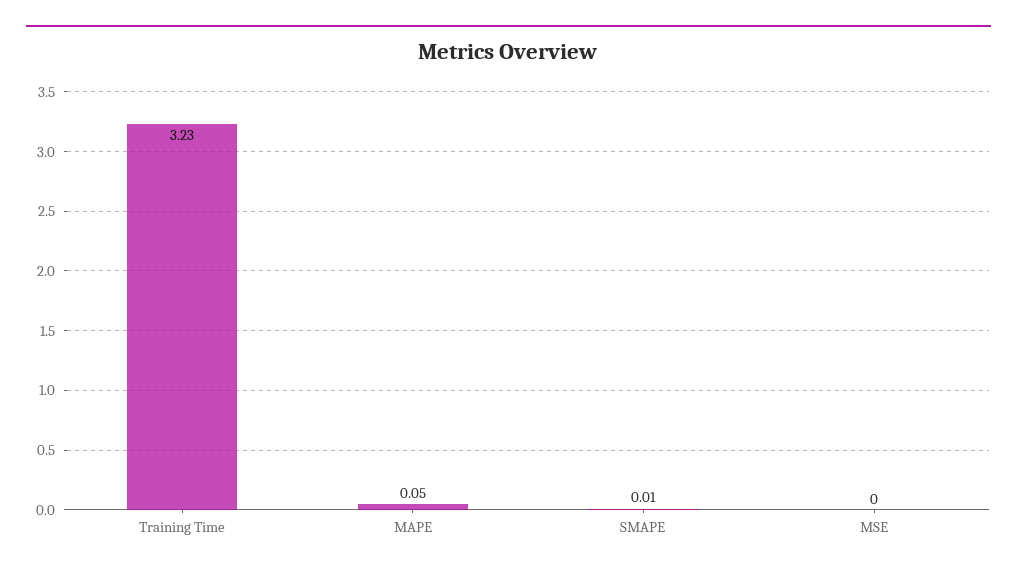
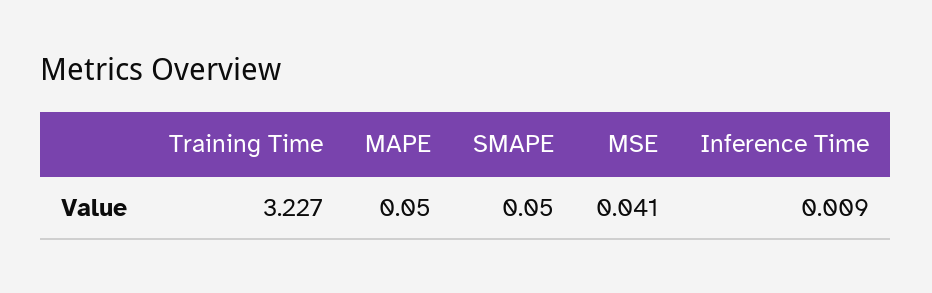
SMAPE: 0.01 -> 0.05
MSE: 0 -> 0.041
Inference Time: none -> 0.009

